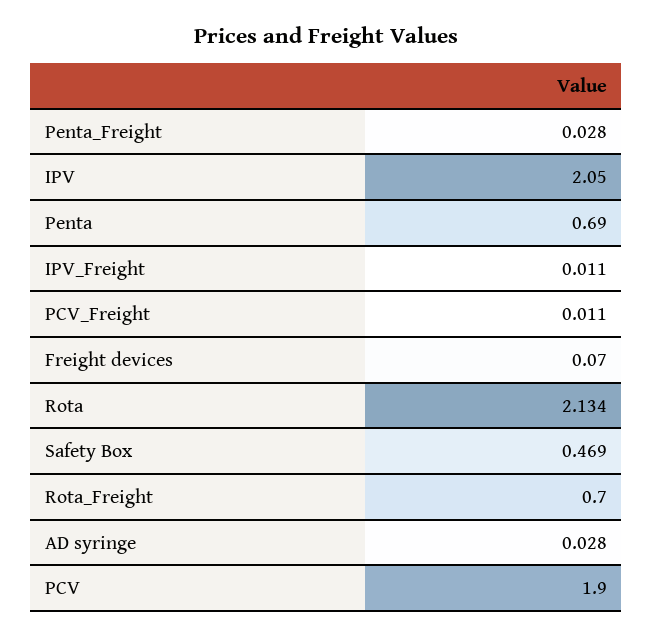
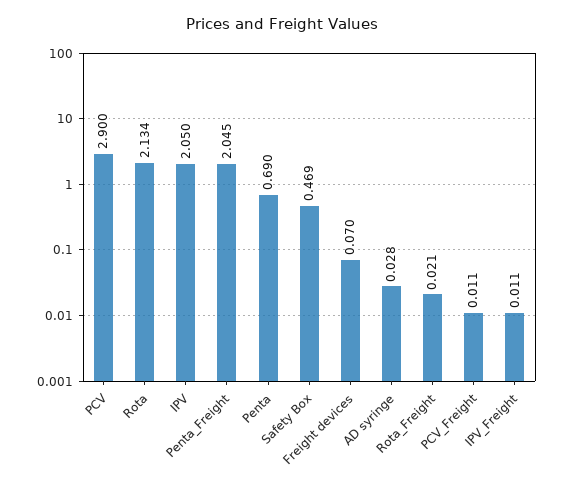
Penta_Freight: 0.028 -> 2.045
Rota_Freight: 0.7 -> 0.021
PCV: 1.9 -> 2.9

